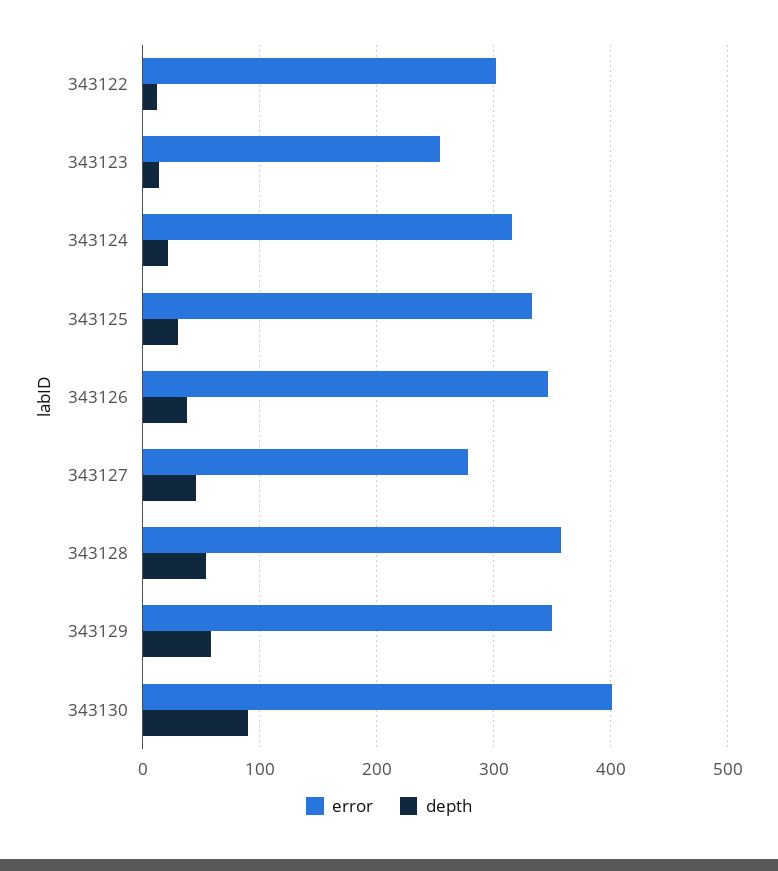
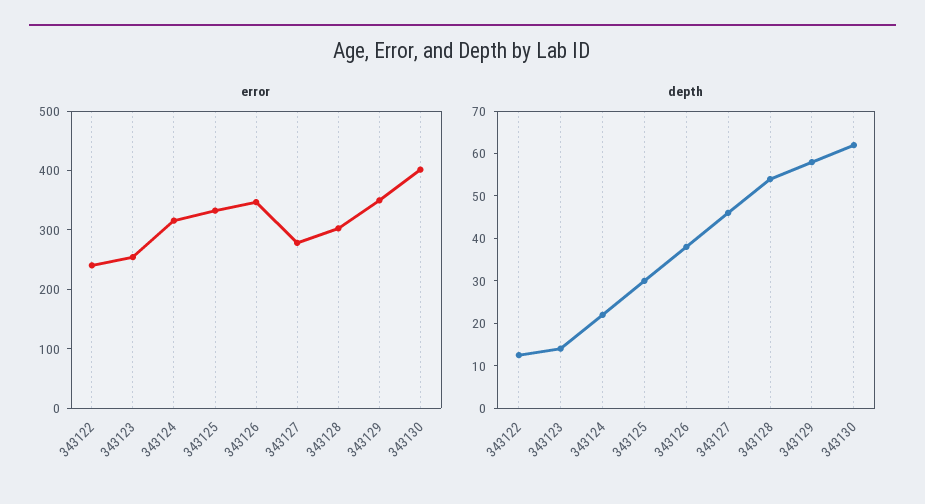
error, 343122: 300 -> 240
error, 343128: 360 -> 300
depth, 343130: 90 -> 62

